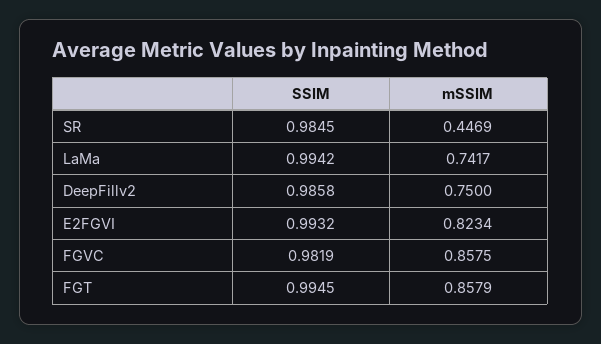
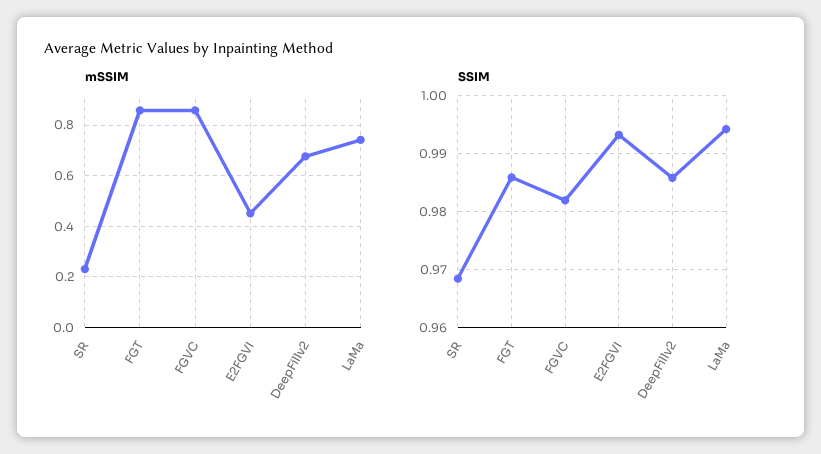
SSIM, SR: 0.9845 -> 0.968
mSSIM, SR: 0.4469 -> 0.225
mSSIM, DeepFillv2: 0.75 -> 0.675
mSSIM, E2FGVI: 0.8234 -> 0.45
SSIM, FGT: 0.9945 -> 0.986

